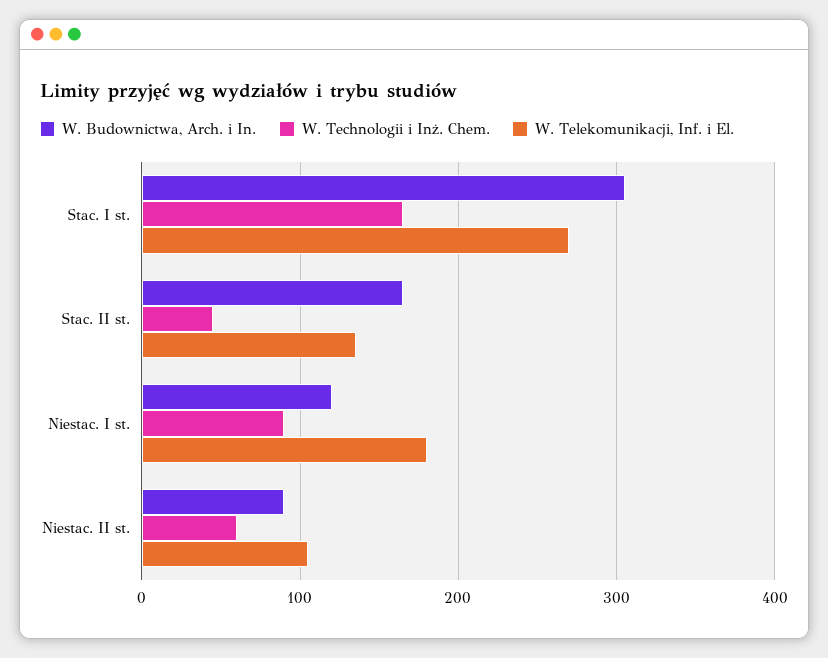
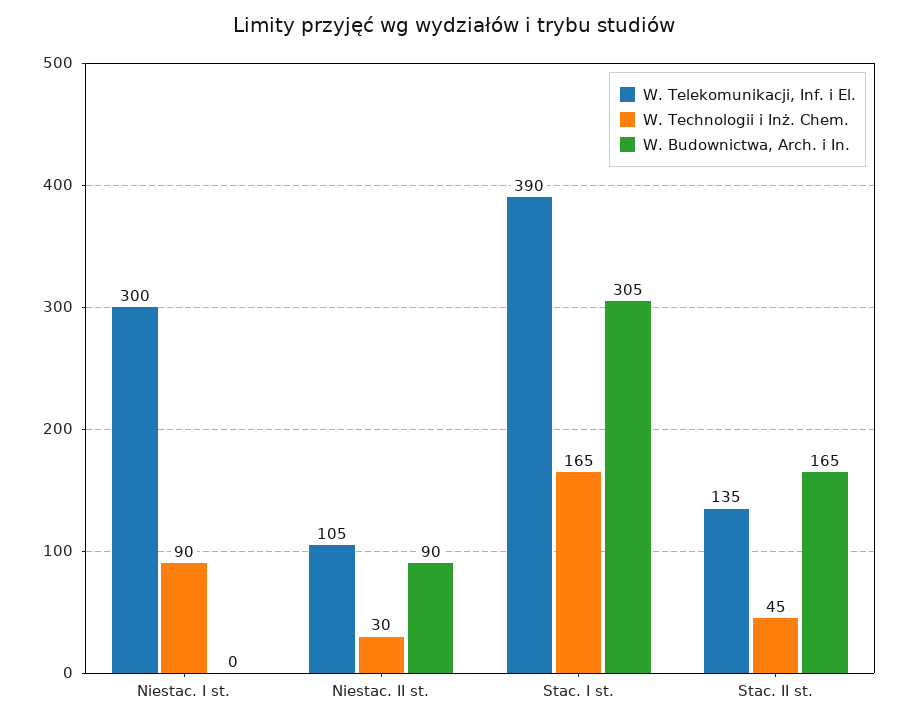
W. Telekomunikacji, Inf. i El., Stac. I st.: 270 -> 390
W. Budownictwa, Arch. i In., Niestac. I st.: 120 -> 0
W. Telekomunikacji, Inf. i El., Niestac. I st.: 180 -> 300
W. Technologii i Inż. Chem., Niestac. II st.: 60 -> 30

